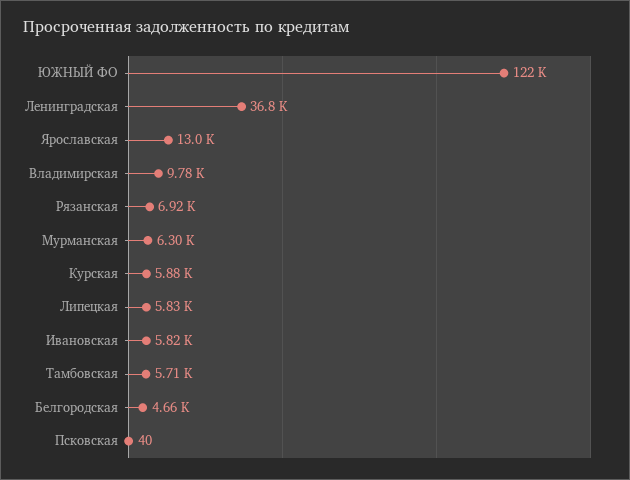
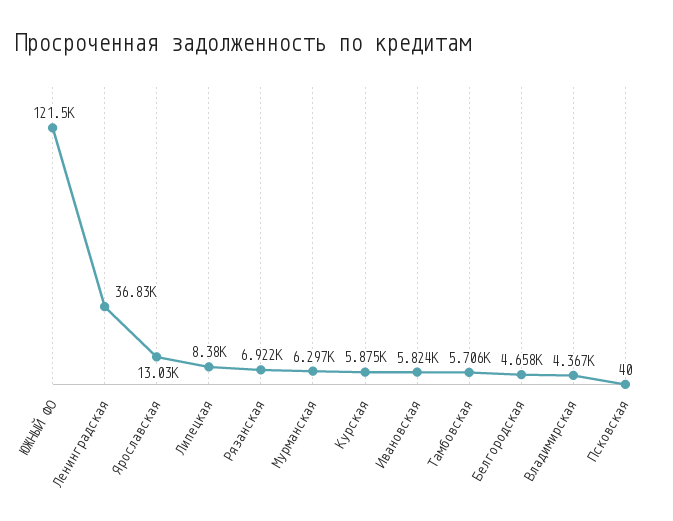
Владимирская: 9780 -> 4367
Липецкая: 5830 -> 8380

